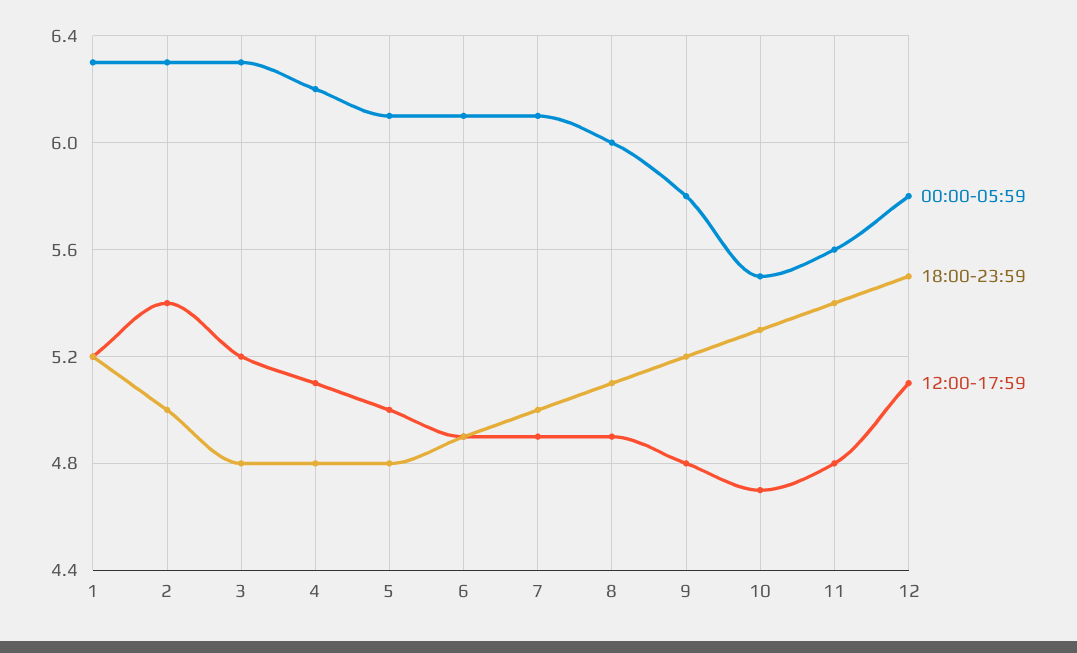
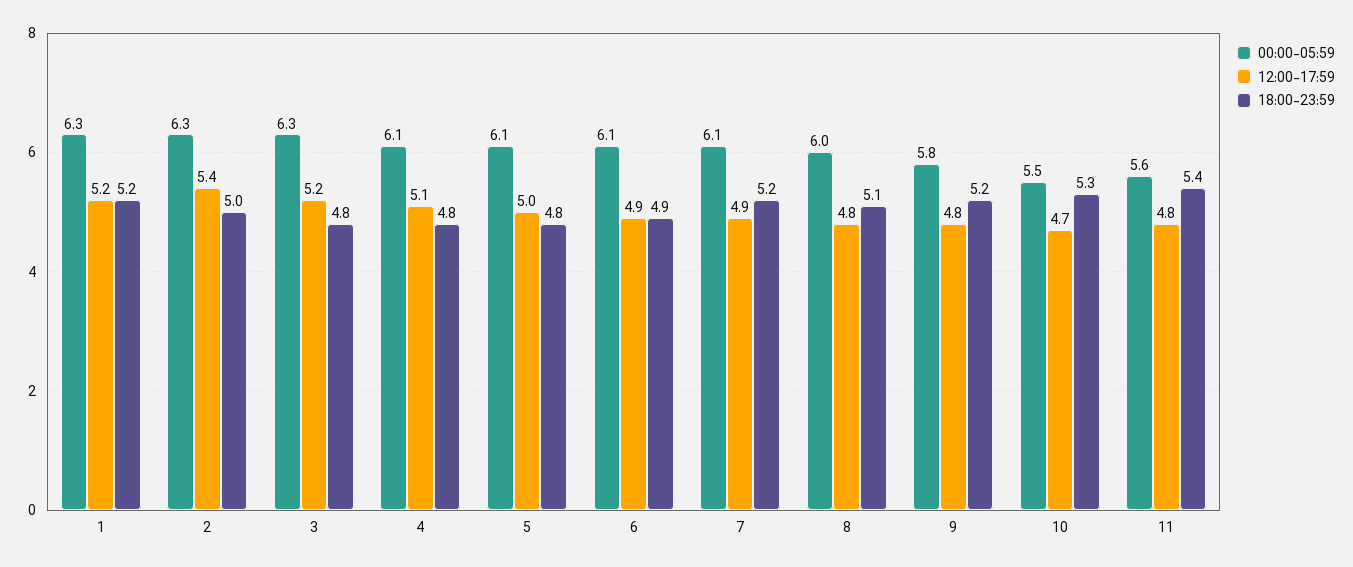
00:00-05:59, 4: 6.2 -> 6.1
18:00-23:59, 7: 5 -> 5.2
12:00-17:59, 8: 4.9 -> 4.8
00:00-05:59, 12: 5.8 -> none
18:00-23:59, 12: 5.5 -> none
12:00-17:59, 12: 5.1 -> none

